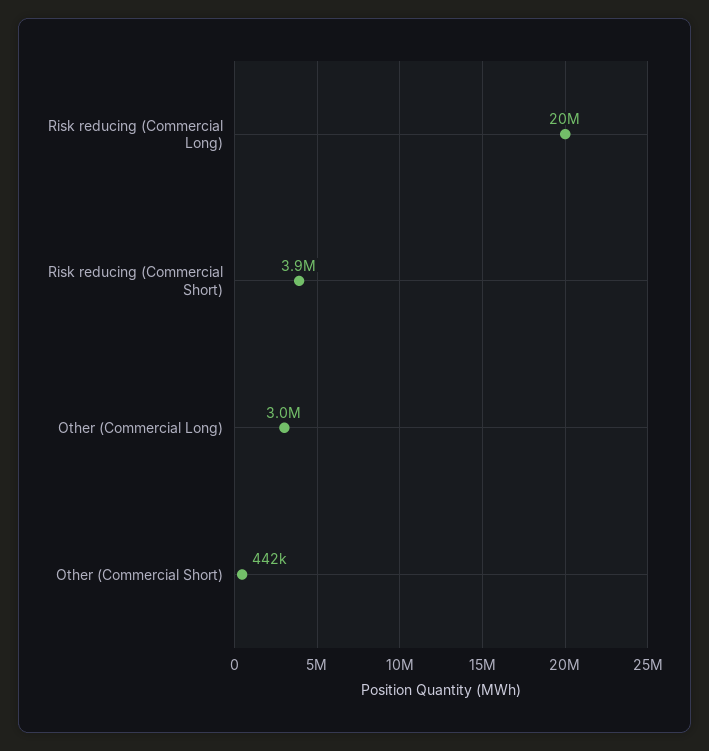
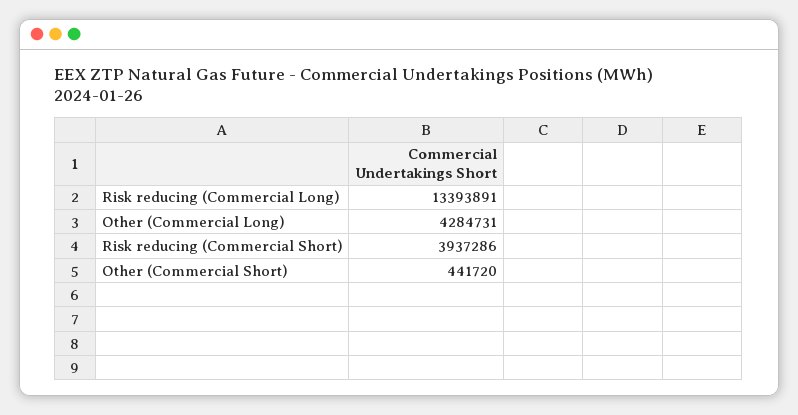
Risk reducing (Commercial Long): 20000000 -> 13393891
Other (Commercial Long): 3000000 -> 4284731

